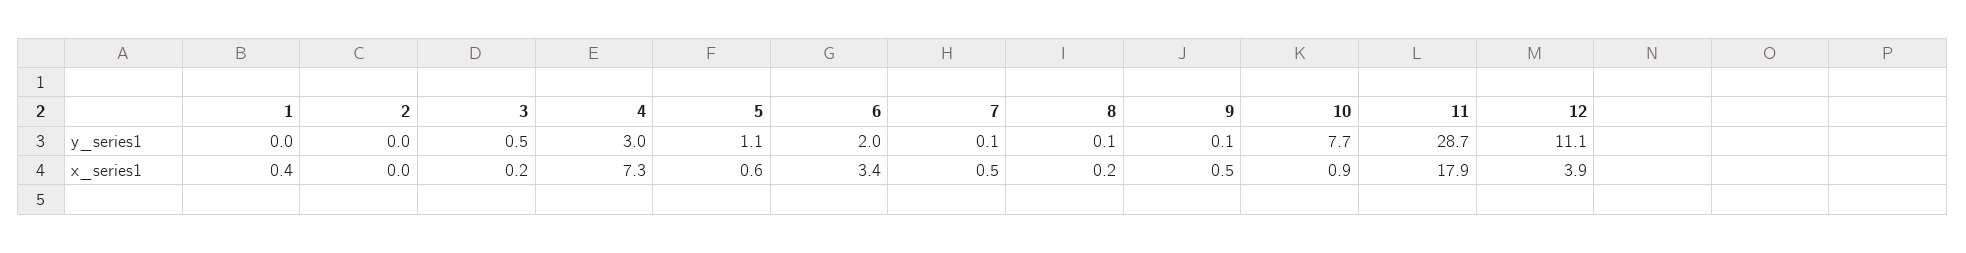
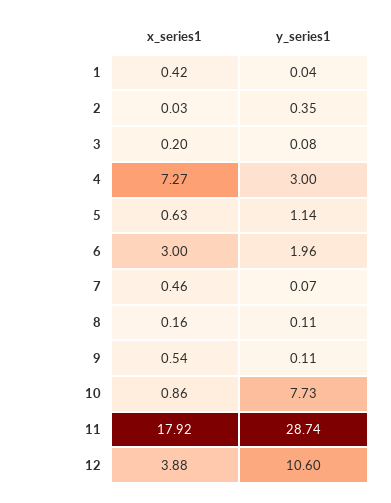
2, y_series1: 0 -> 0.35
3, y_series1: 0.5 -> 0.08
12, y_series1: 11.1 -> 10.6
6, x_series1: 3.4 -> 3

